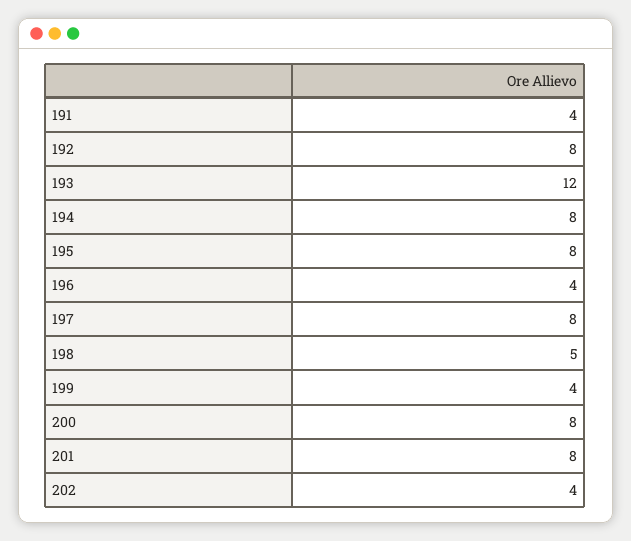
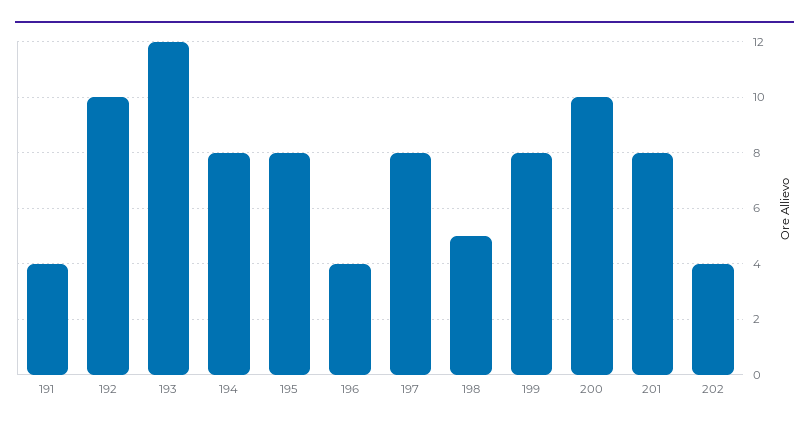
192: 8 -> 10
199: 4 -> 8
200: 8 -> 10

